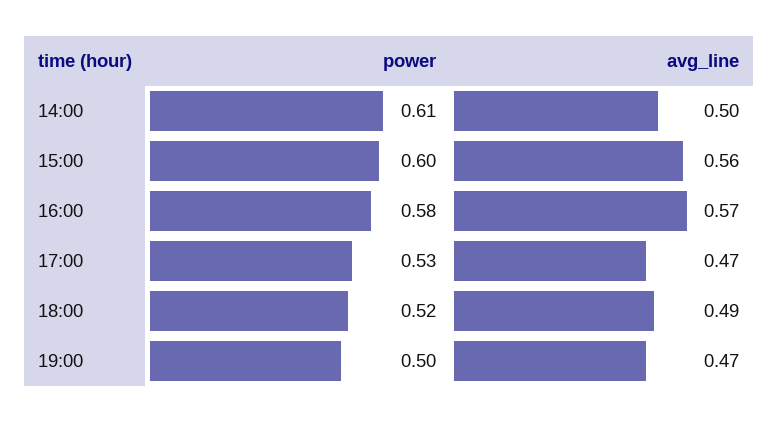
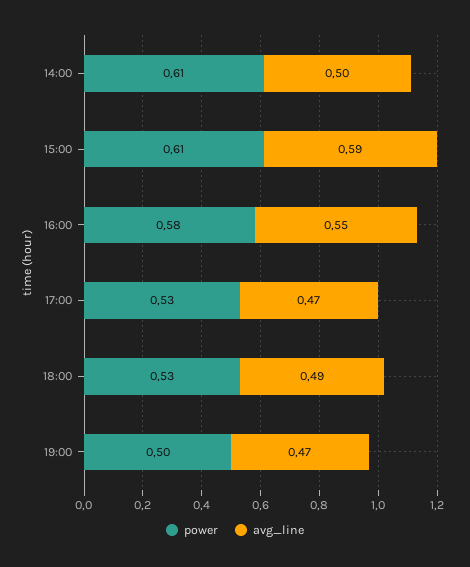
power, 15:00: 0.6 -> 0.61
avg_line, 15:00: 0.56 -> 0.59
avg_line, 16:00: 0.57 -> 0.55
power, 18:00: 0.52 -> 0.53

